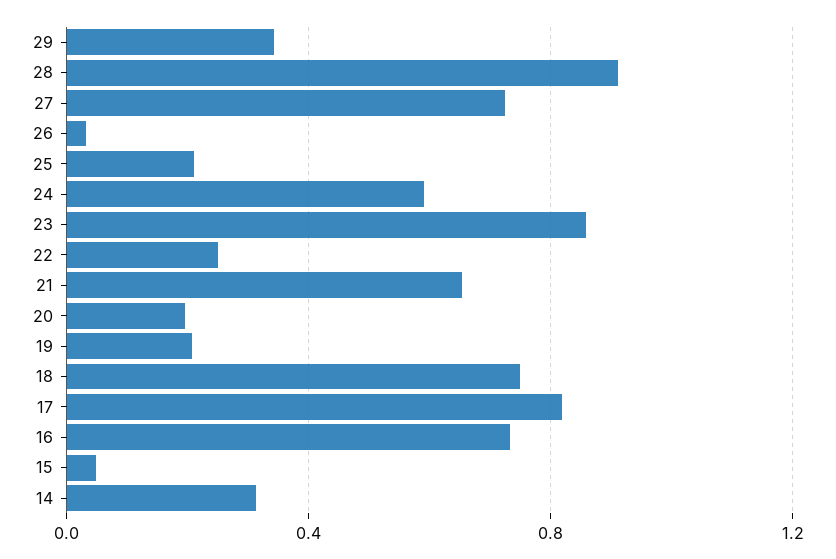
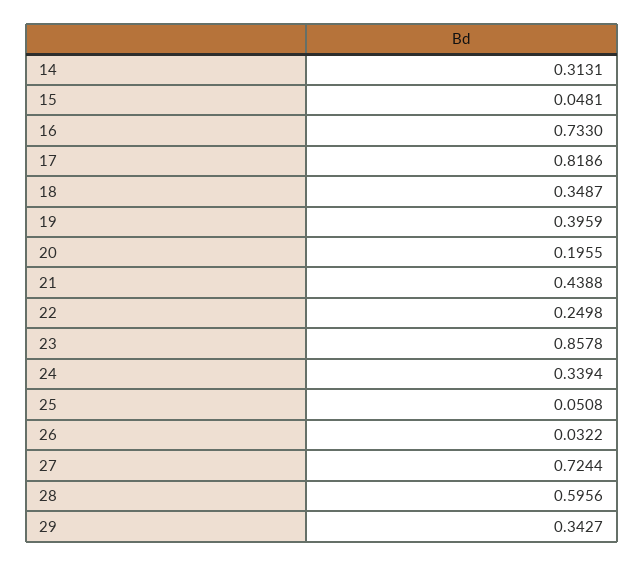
28: 0.9 -> 0.5956
25: 0.2 -> 0.0508
24: 0.6 -> 0.3394
21: 0.65 -> 0.4388
19: 0.2 -> 0.3959
18: 0.75 -> 0.3487

